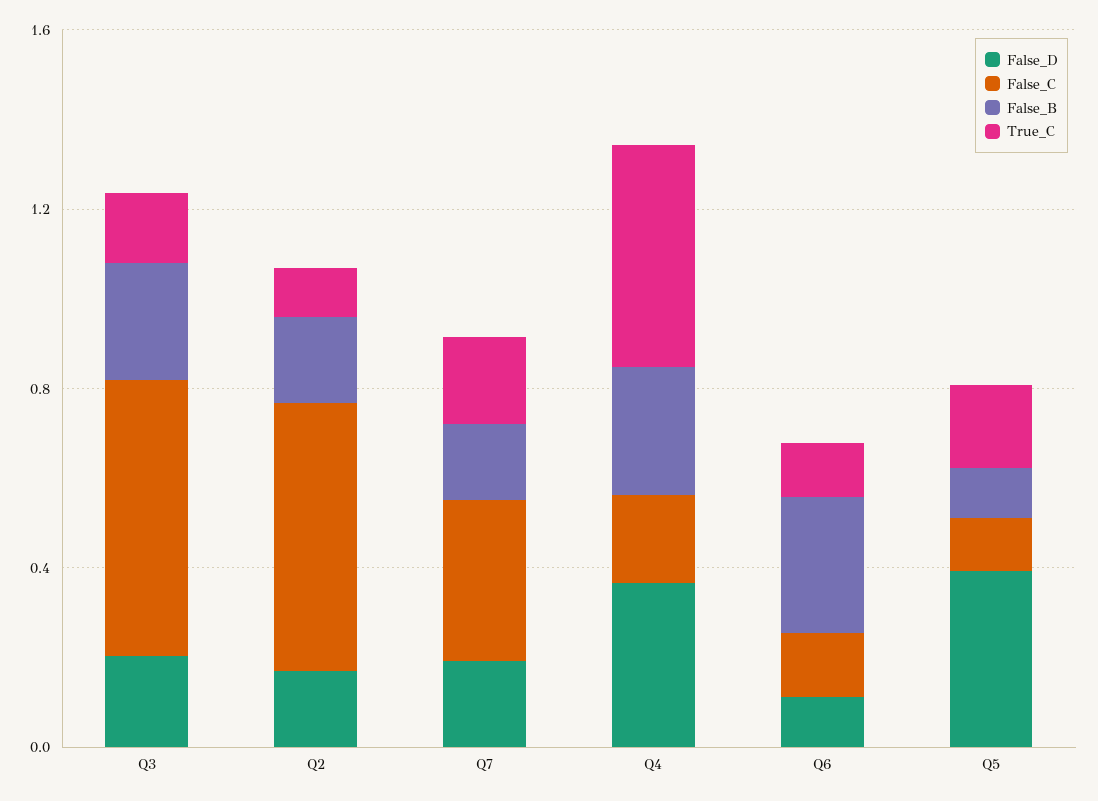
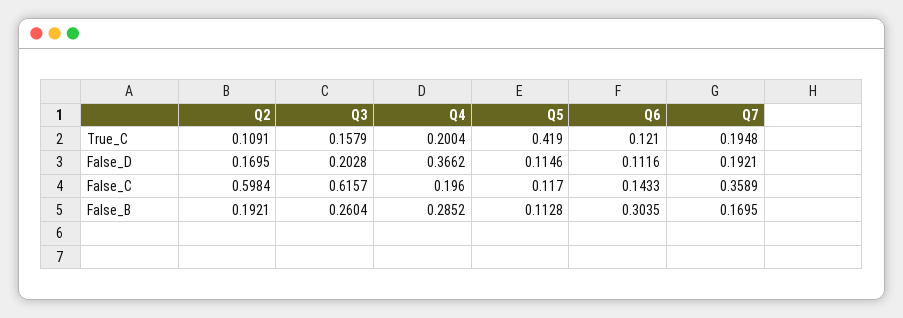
True_C, Q4: 0.5 -> 0.2004
False_D, Q5: 0.4 -> 0.1146
True_C, Q5: 0.2 -> 0.419

